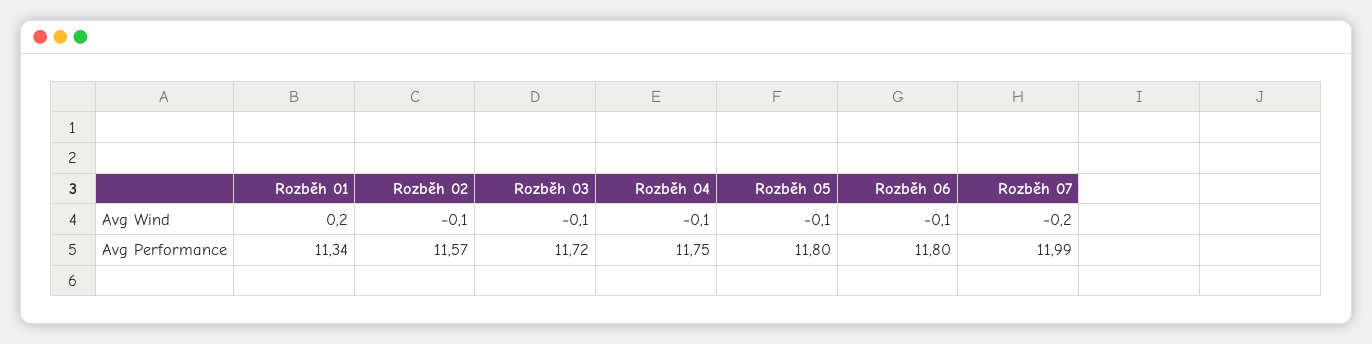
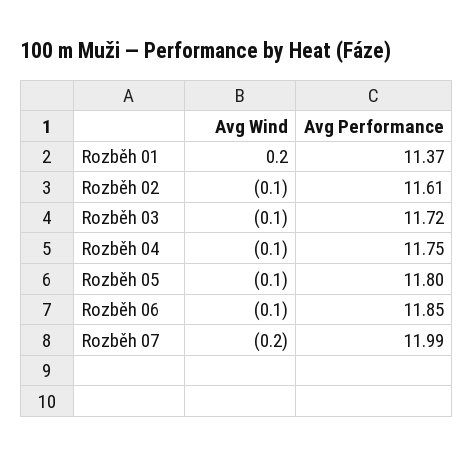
Rozběh 01, Avg Performance: 11.34 -> 11.37
Rozběh 02, Avg Performance: 11.57 -> 11.61
Rozběh 06, Avg Performance: 11.8 -> 11.85

